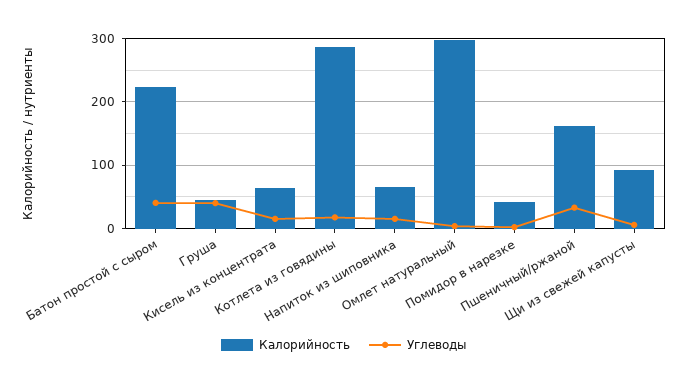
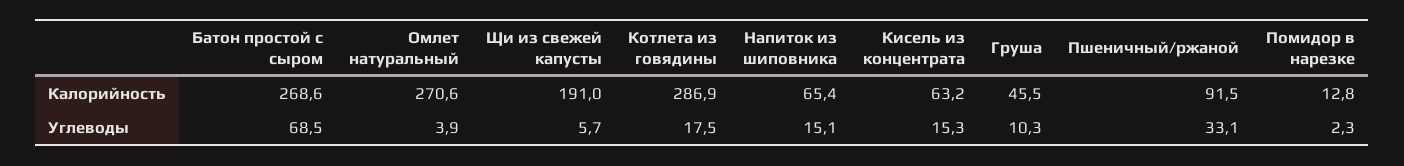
Калорийность, Батон простой с сыром: 220 -> 268.6
Углеводы, Батон простой с сыром: 40 -> 68.5
Углеводы, Груша: 40 -> 10.3
Калорийность, Омлет натуральный: 300 -> 270.6
Калорийность, Помидор в нарезке: 40 -> 12.8
Калорийность, Пшеничный/ржаной: 160 -> 91.5
Калорийность, Щи из свежей капусты: 90 -> 191

